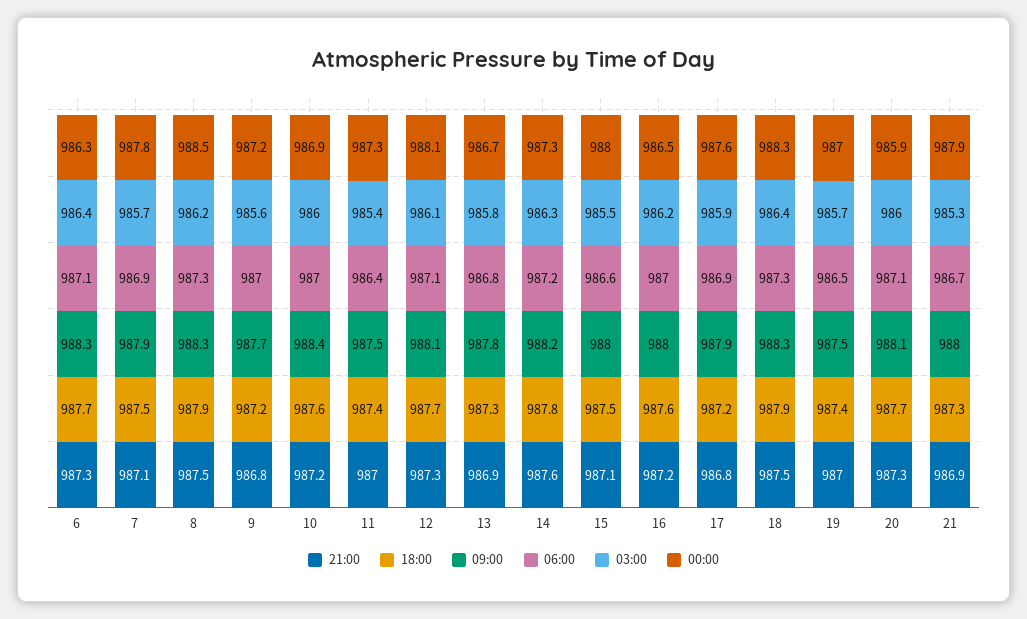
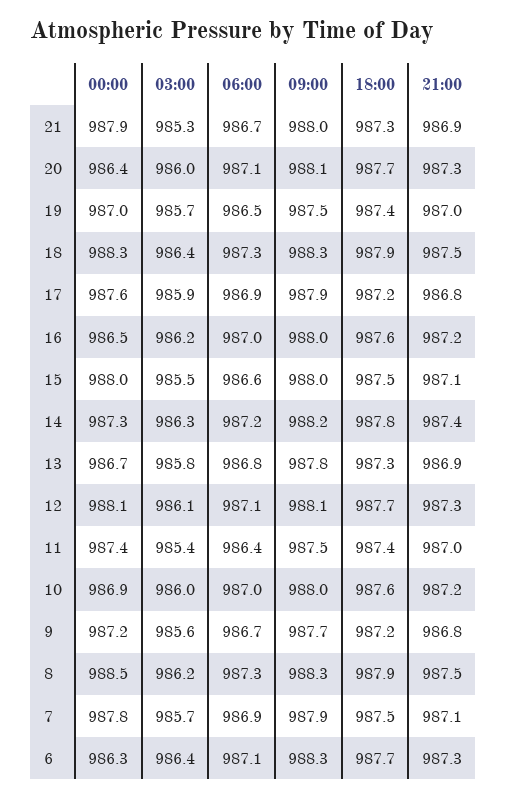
06:00, 9: 987 -> 986.7
09:00, 10: 988.4 -> 988
00:00, 11: 987.3 -> 987.4
21:00, 14: 987.6 -> 987.4
00:00, 20: 985.9 -> 986.4

